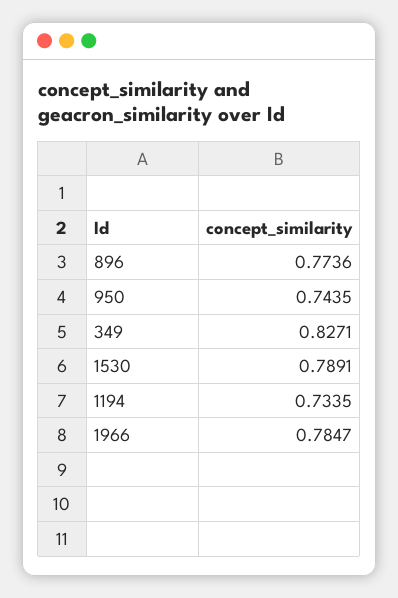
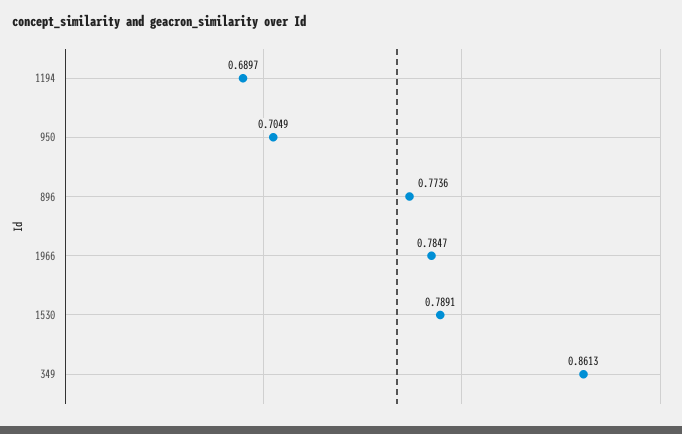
950: 0.7435 -> 0.7049
349: 0.8271 -> 0.8613
1194: 0.7335 -> 0.6897

